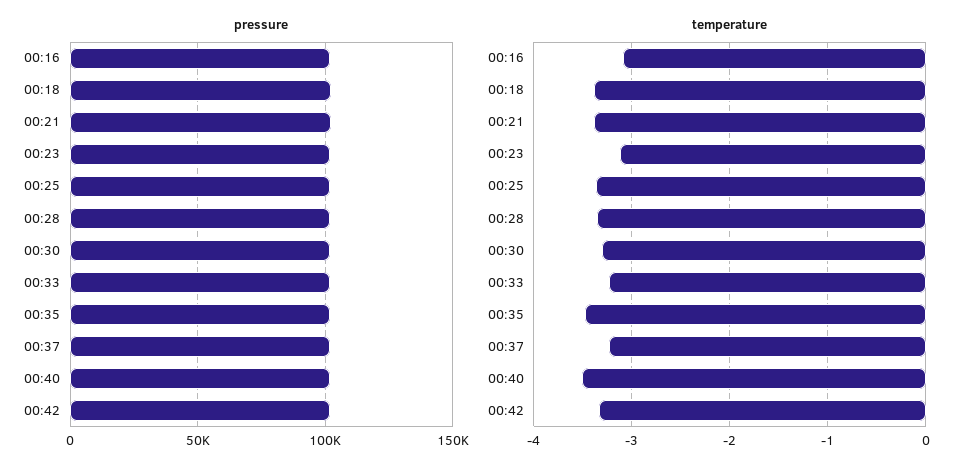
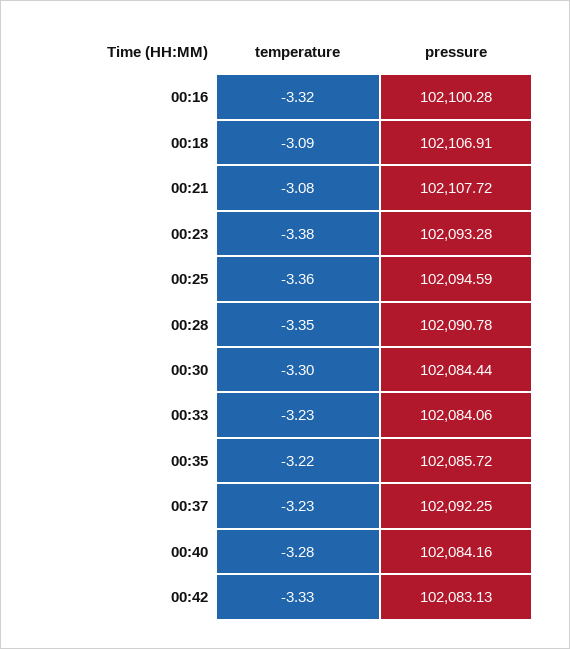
temperature, 00:16: -3.1 -> -3.32
temperature, 00:18: -3.4 -> -3.09
temperature, 00:21: -3.4 -> -3.08
temperature, 00:23: -3.1 -> -3.38
temperature, 00:35: -3.5 -> -3.22
temperature, 00:40: -3.5 -> -3.28

